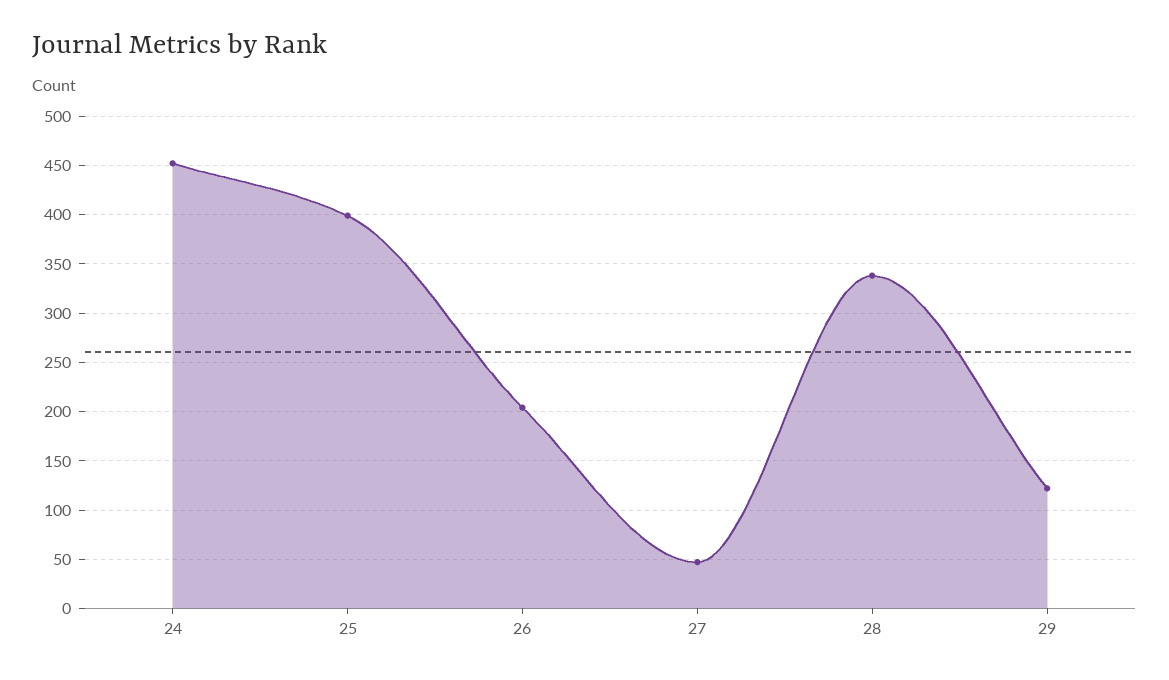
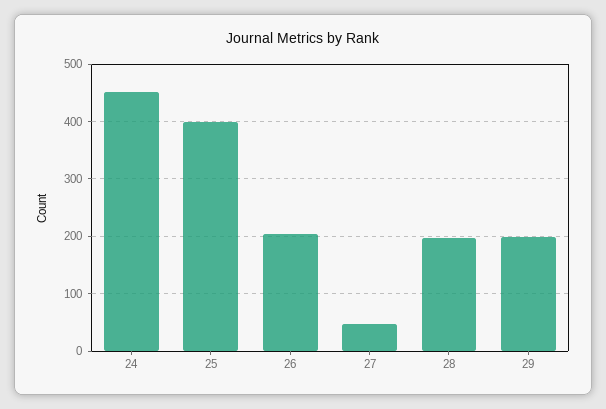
28: 340 -> 200
29: 120 -> 200

